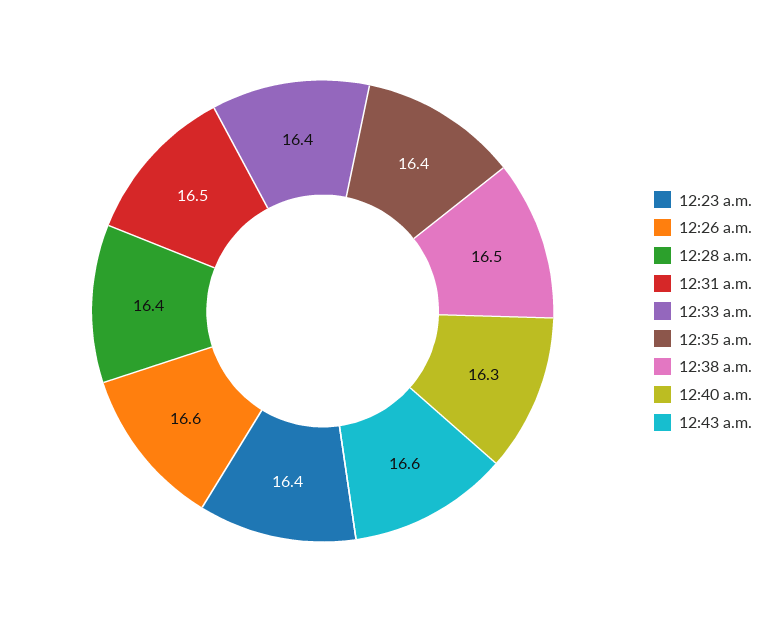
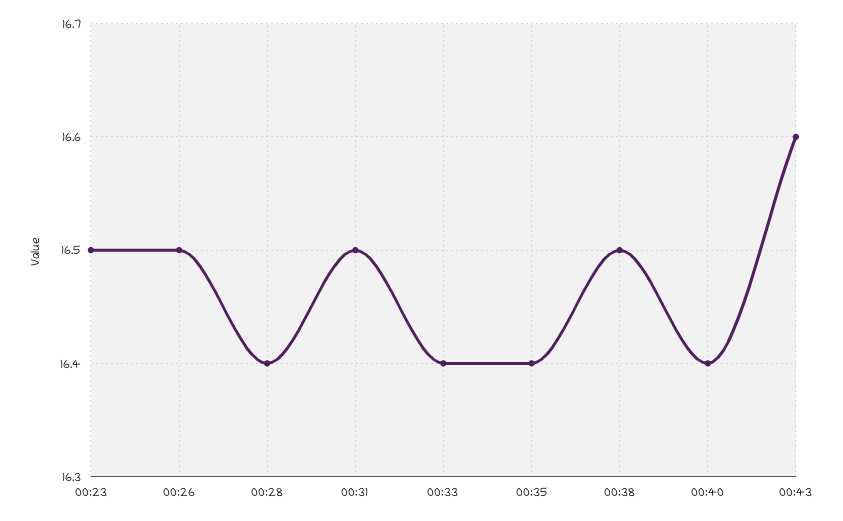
12:23 a.m.: 16.4 -> 16.5
12:26 a.m.: 16.6 -> 16.5
12:40 a.m.: 16.3 -> 16.4

